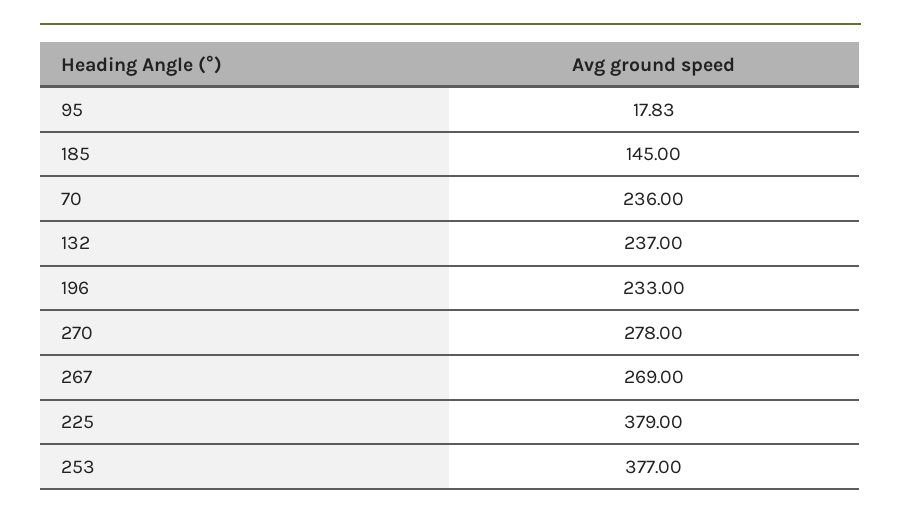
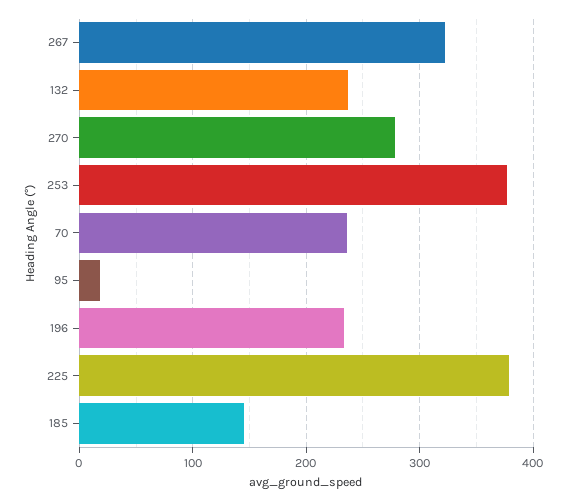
267: 269 -> 320

